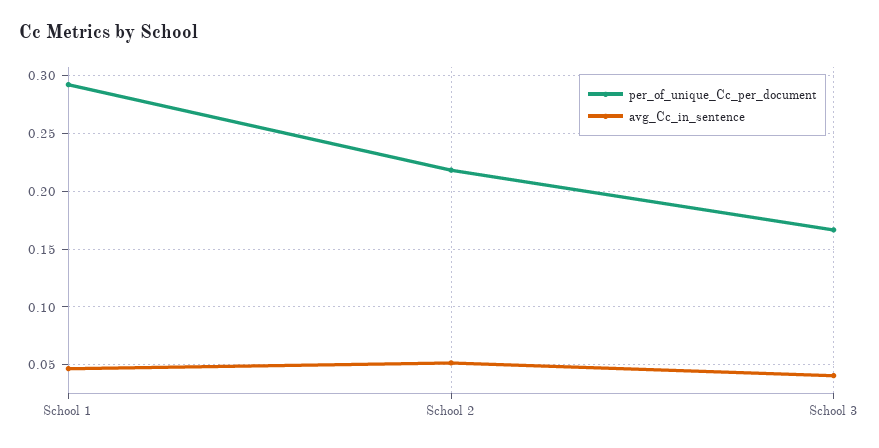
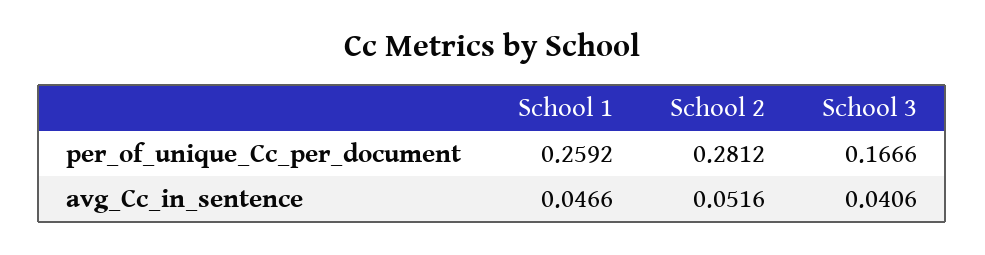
per_of_unique_Cc_per_document, School 1: 0.29 -> 0.2592
per_of_unique_Cc_per_document, School 2: 0.22 -> 0.2812

